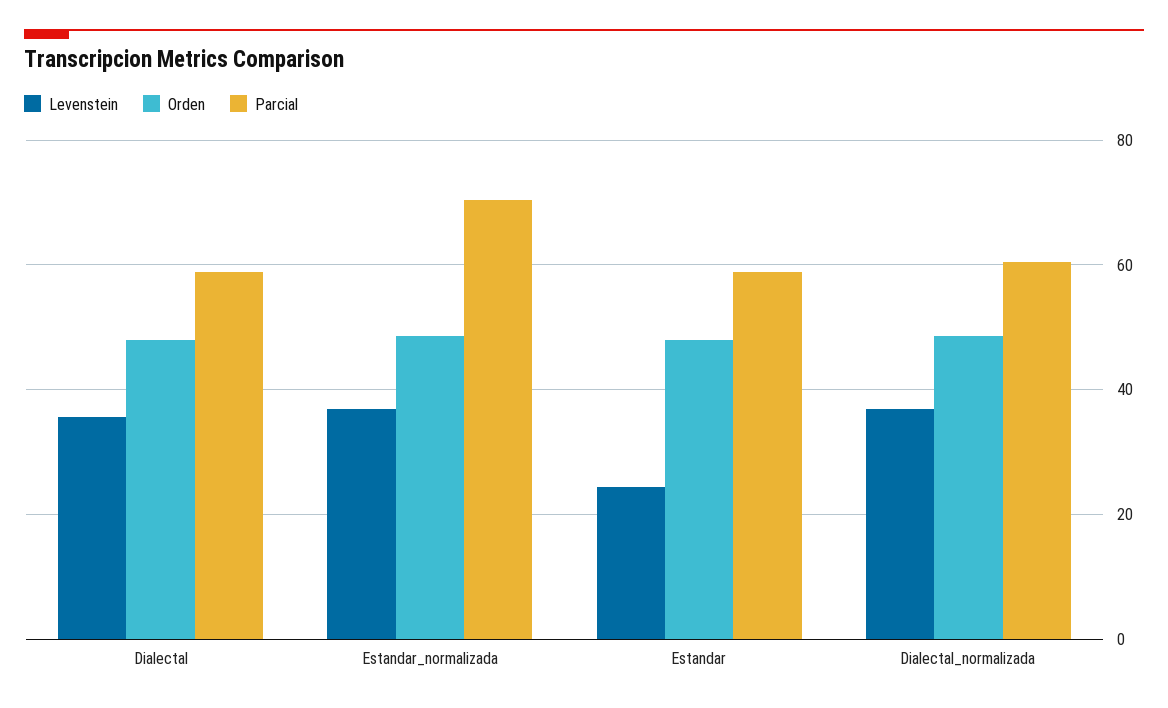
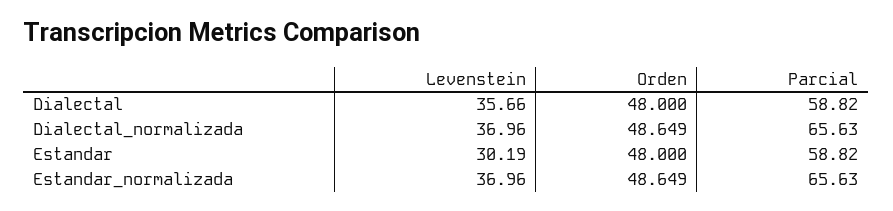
Parcial, Estandar_normalizada: 70 -> 65.63
Levenstein, Estandar: 24 -> 30.19
Parcial, Dialectal_normalizada: 60 -> 65.63

